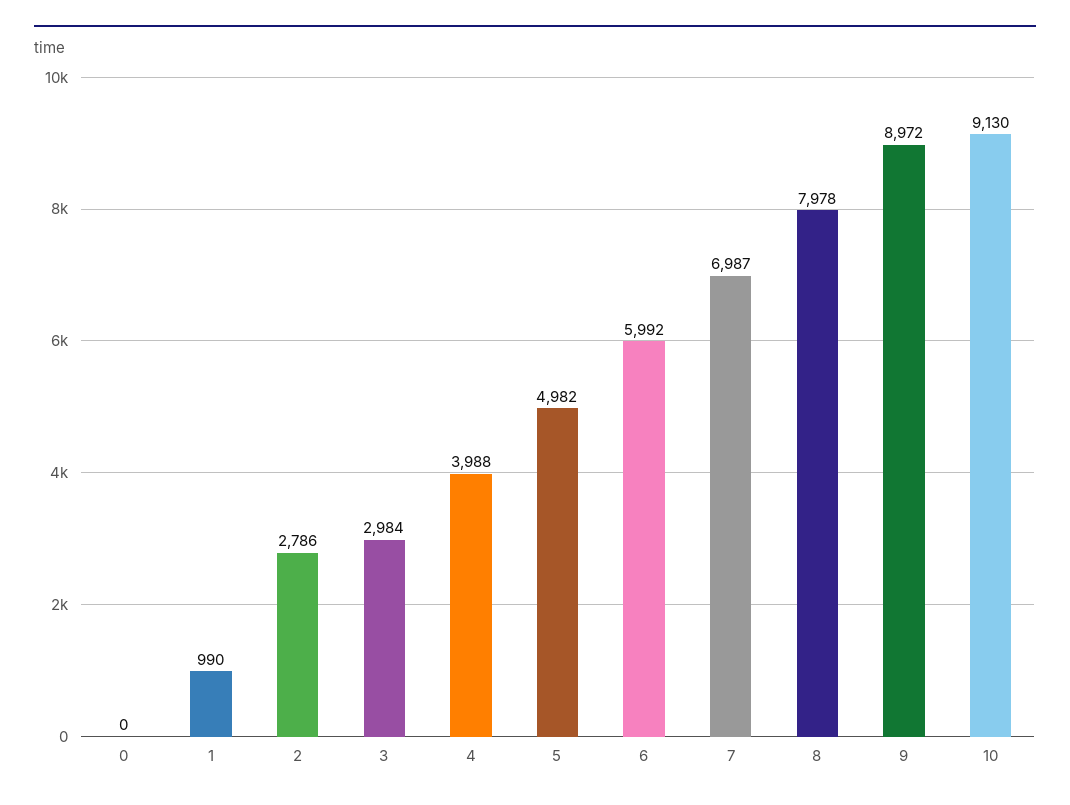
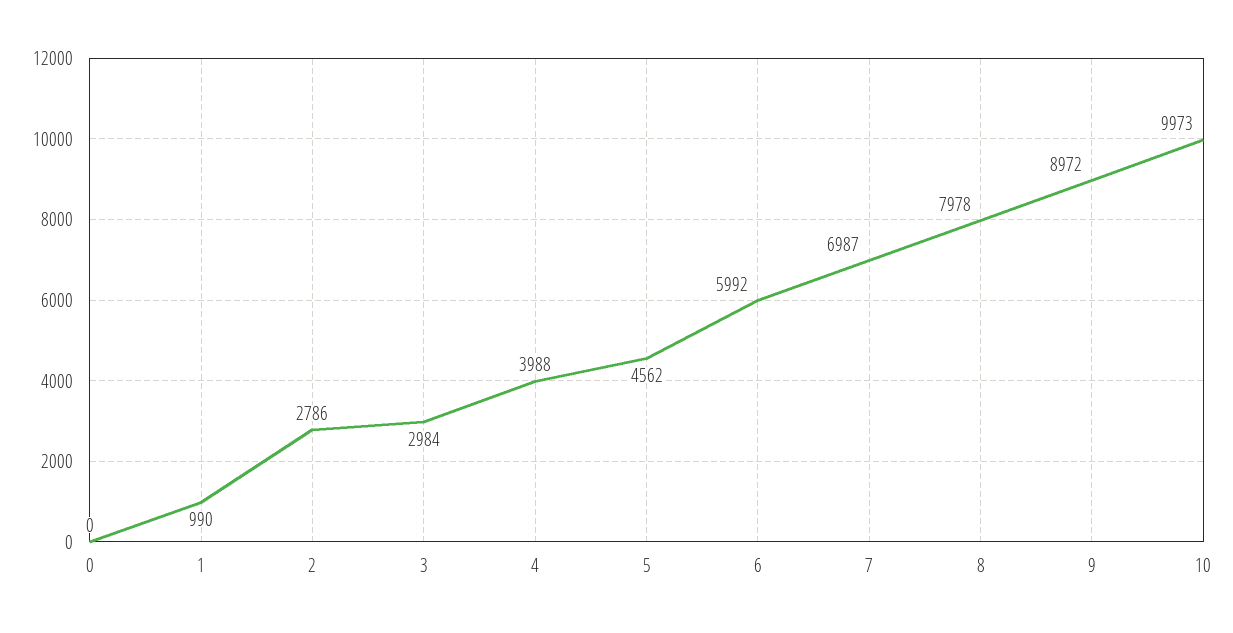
5: 4982 -> 4562
10: 9130 -> 9973

